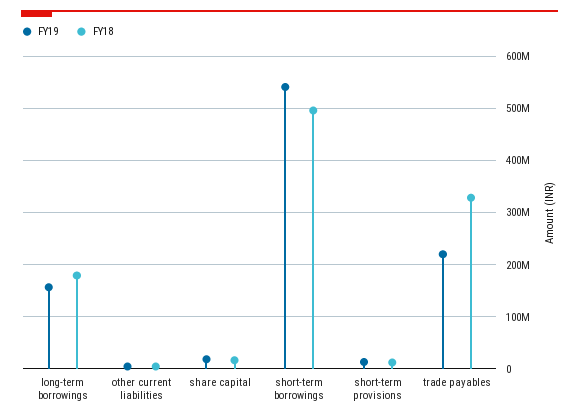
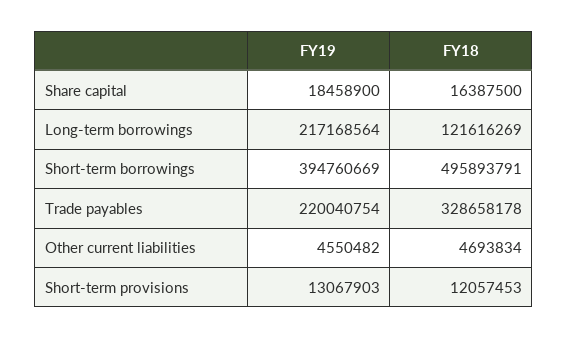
FY19, long-term borrowings: 160000000 -> 217168564
FY18, long-term borrowings: 180000000 -> 121616269
FY19, short-term borrowings: 540000000 -> 394760669

